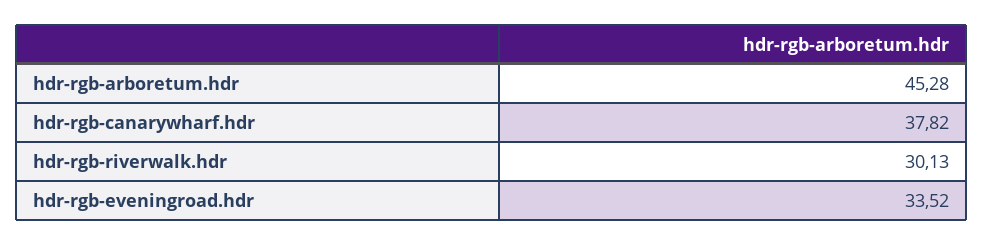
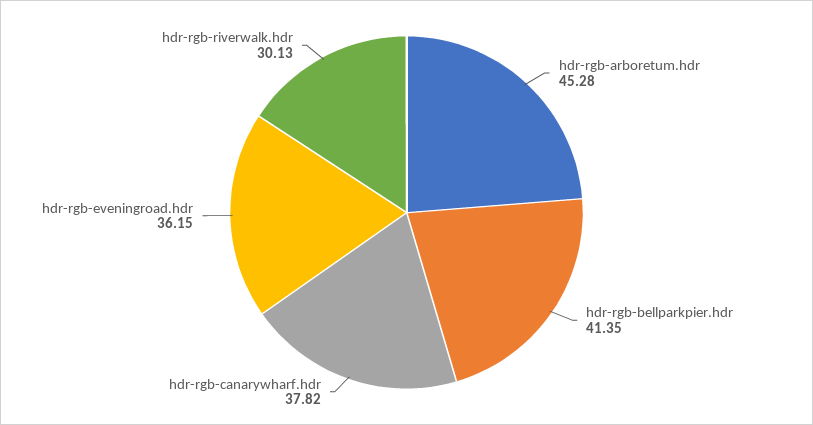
hdr-rgb-eveningroad.hdr: 33.52 -> 36.15
hdr-rgb-bellparkpier.hdr: none -> 41.35

